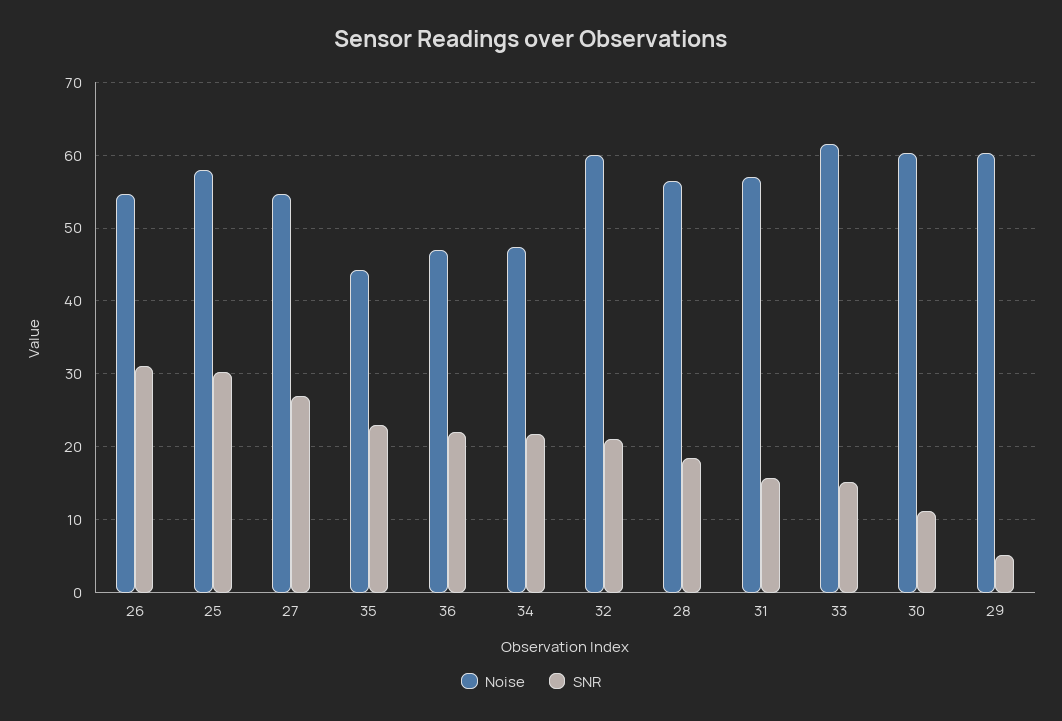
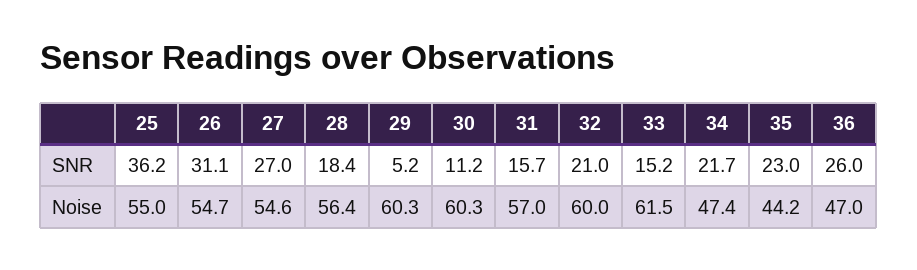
Noise, 25: 58 -> 55
SNR, 25: 30 -> 36.2
SNR, 36: 22 -> 26

